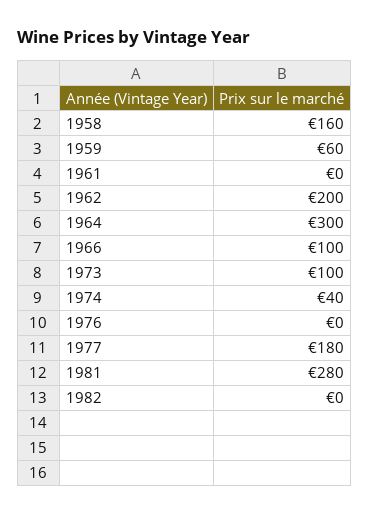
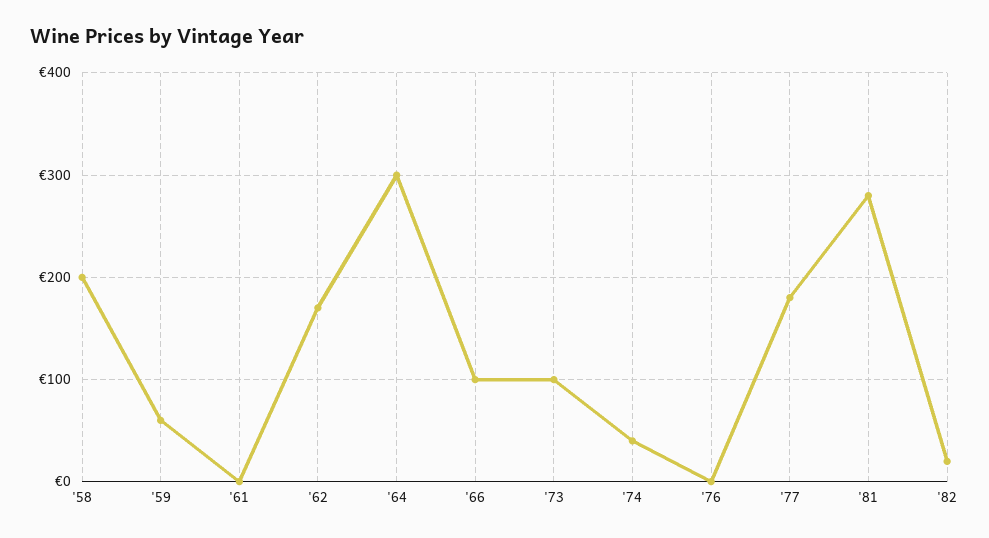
1958: 160 -> 200
1962: 200 -> 170
1982: 0 -> 20

